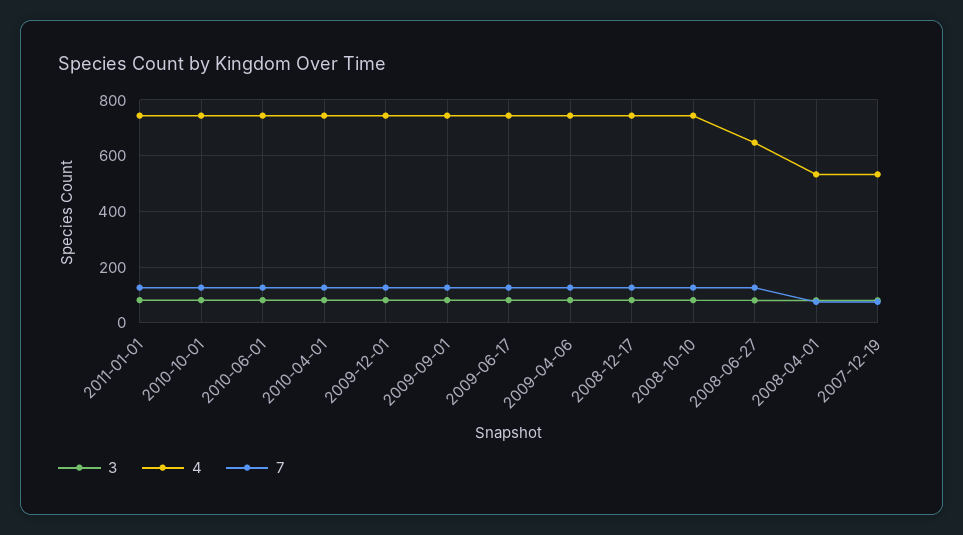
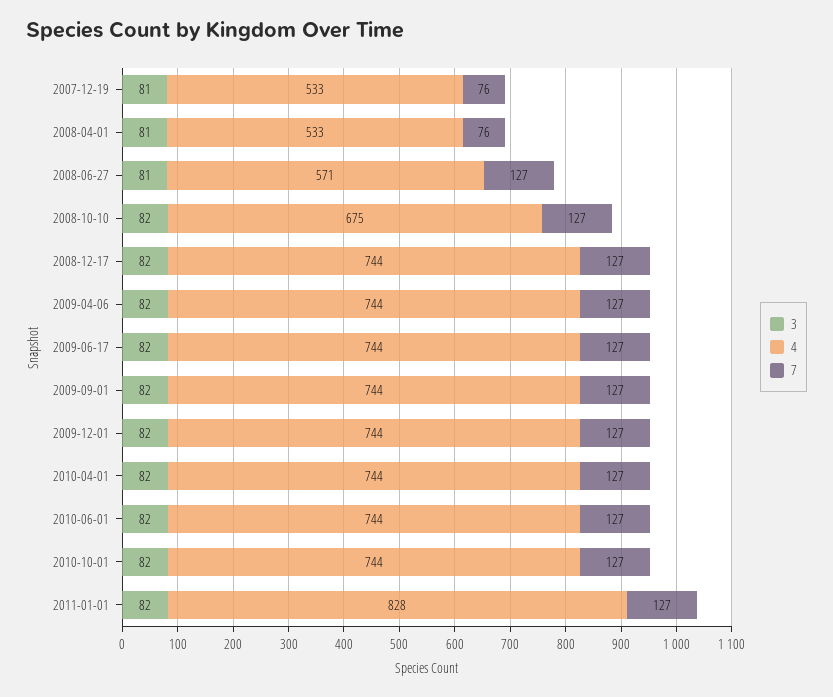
4, 2011-01-01: 750 -> 828
4, 2008-10-10: 750 -> 675
4, 2008-06-27: 650 -> 571

